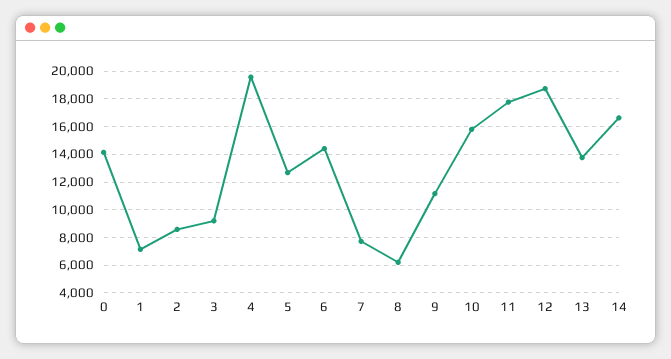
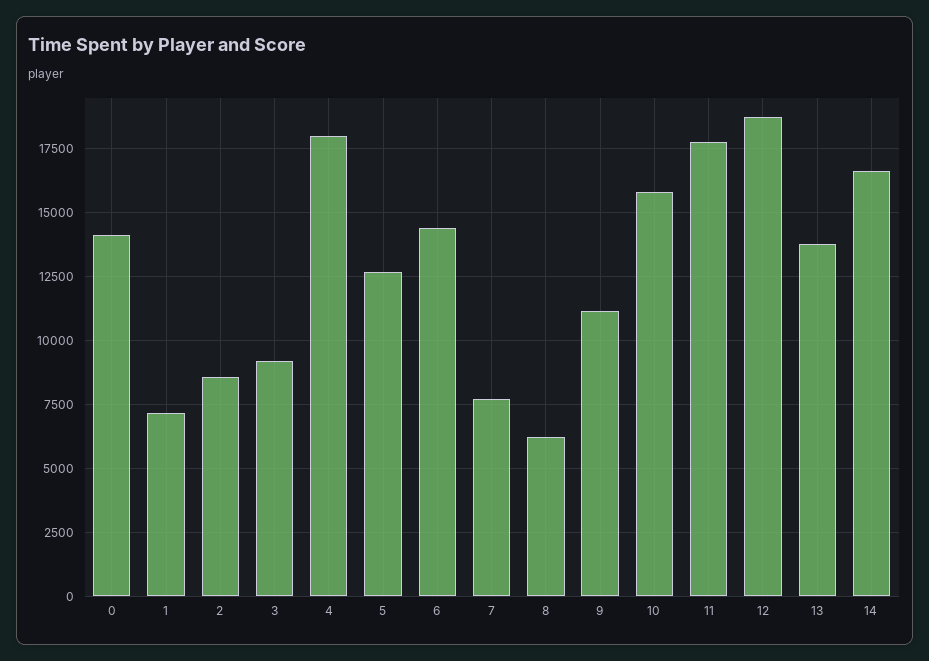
4: 19500 -> 18000

